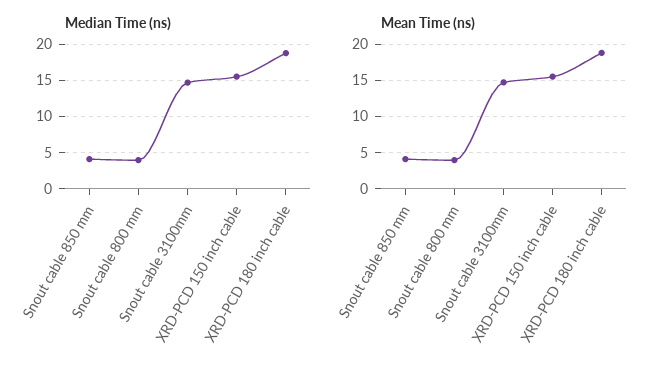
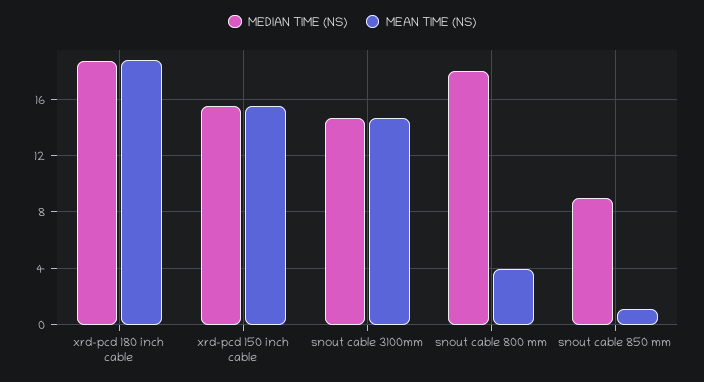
Median Time (ns), Snout cable 850 mm: 4 -> 9
Median Time (ns), Snout cable 800 mm: 4 -> 18
Mean Time (ns), Snout cable 850 mm: 4 -> 1

